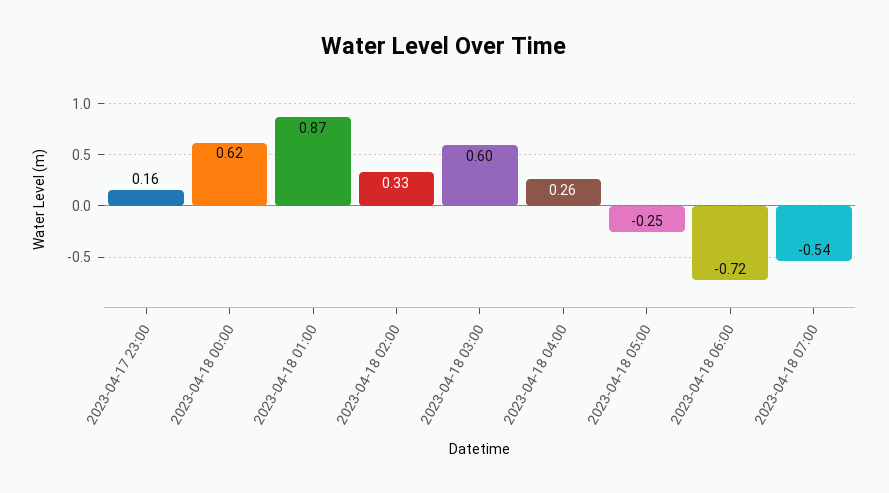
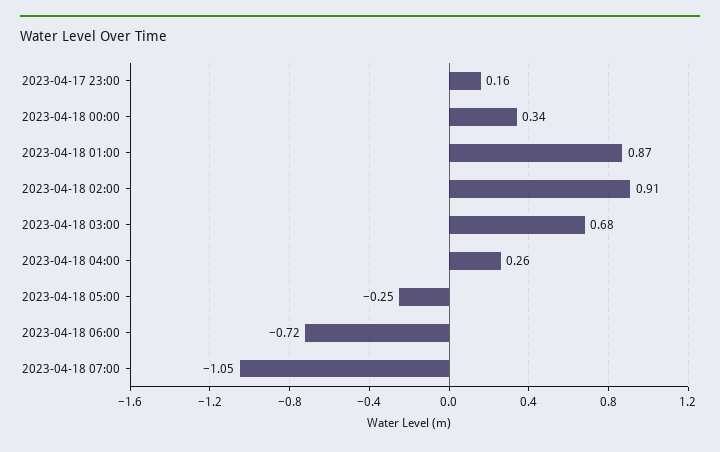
2023-04-18 00:00: 0.62 -> 0.34
2023-04-18 02:00: 0.33 -> 0.91
2023-04-18 03:00: 0.6 -> 0.68
2023-04-18 07:00: -0.54 -> -1.05

